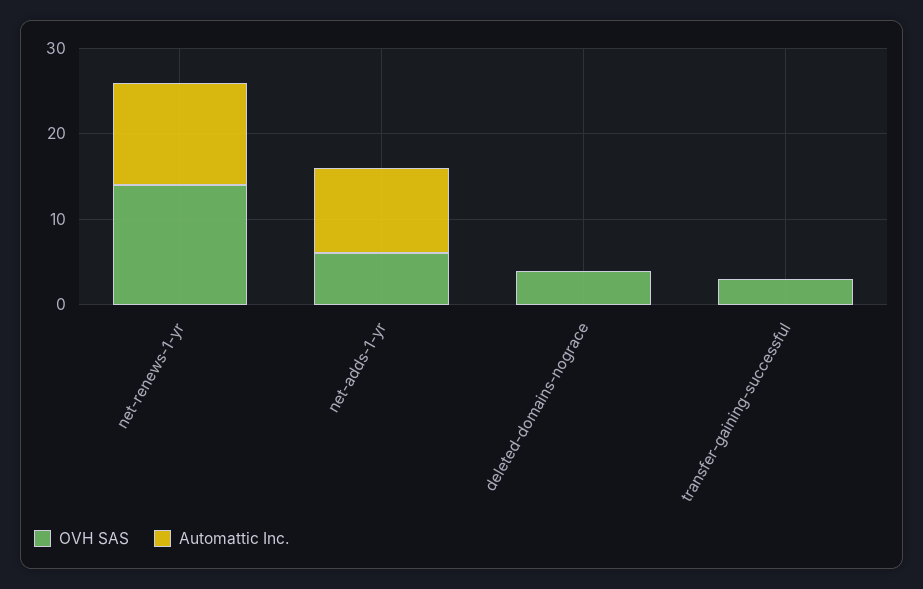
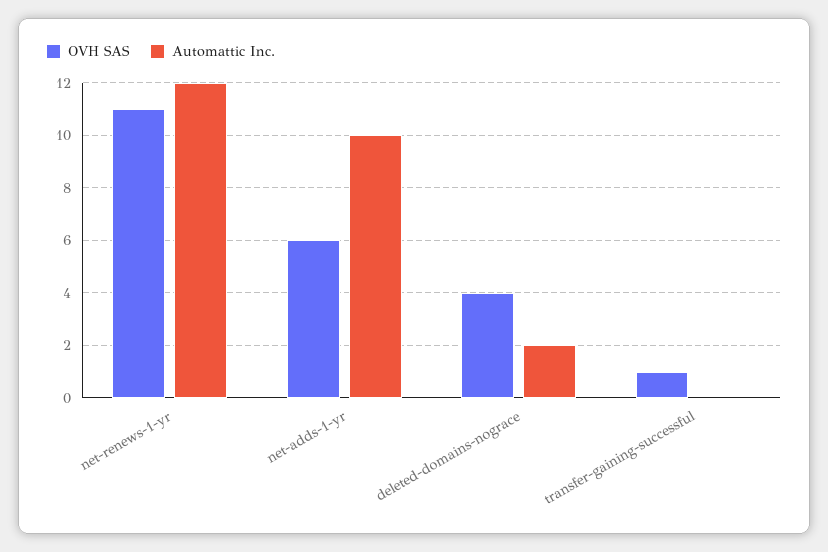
OVH SAS, net-renews-1-yr: 14 -> 11
Automattic Inc., deleted-domains-nograce: 0 -> 2
OVH SAS, transfer-gaining-successful: 3 -> 1

